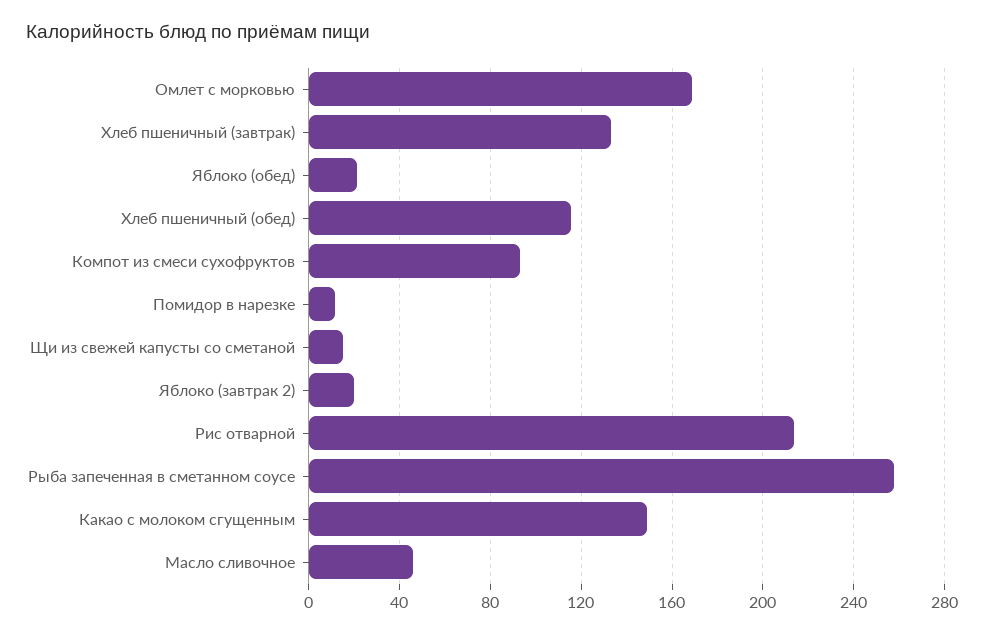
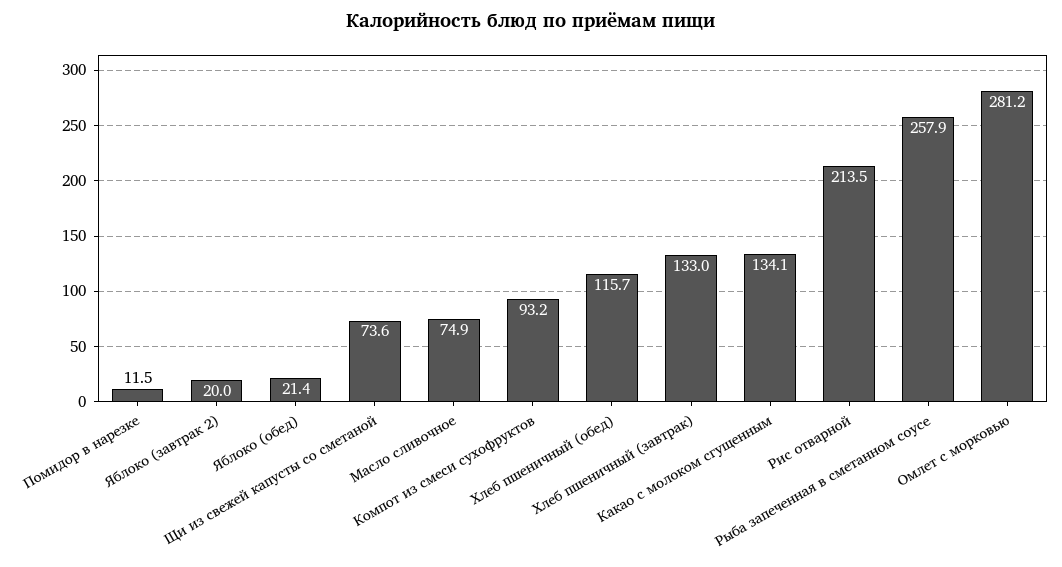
Омлет с морковью: 170 -> 281.2
Щи из свежей капусты со сметаной: 15 -> 73.6
Какао с молоком сгущенным: 150 -> 134.1
Масло сливочное: 45 -> 74.9

